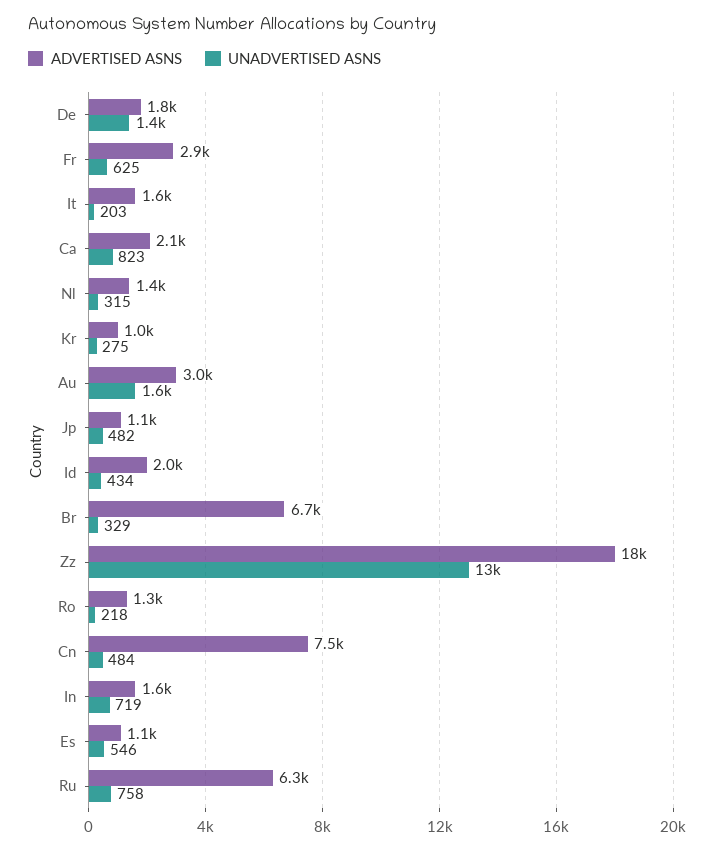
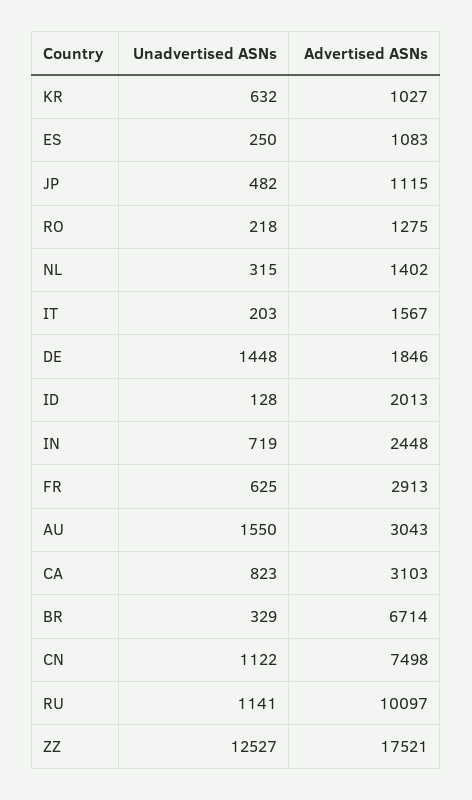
ADVERTISED ASNS, Ca: 2100 -> 3103
UNADVERTISED ASNS, Kr: 275 -> 632
UNADVERTISED ASNS, Id: 434 -> 128
UNADVERTISED ASNS, Cn: 484 -> 1122
ADVERTISED ASNS, In: 1600 -> 2448
UNADVERTISED ASNS, Es: 546 -> 250
ADVERTISED ASNS, Ru: 6300 -> 10097
UNADVERTISED ASNS, Ru: 758 -> 1141

